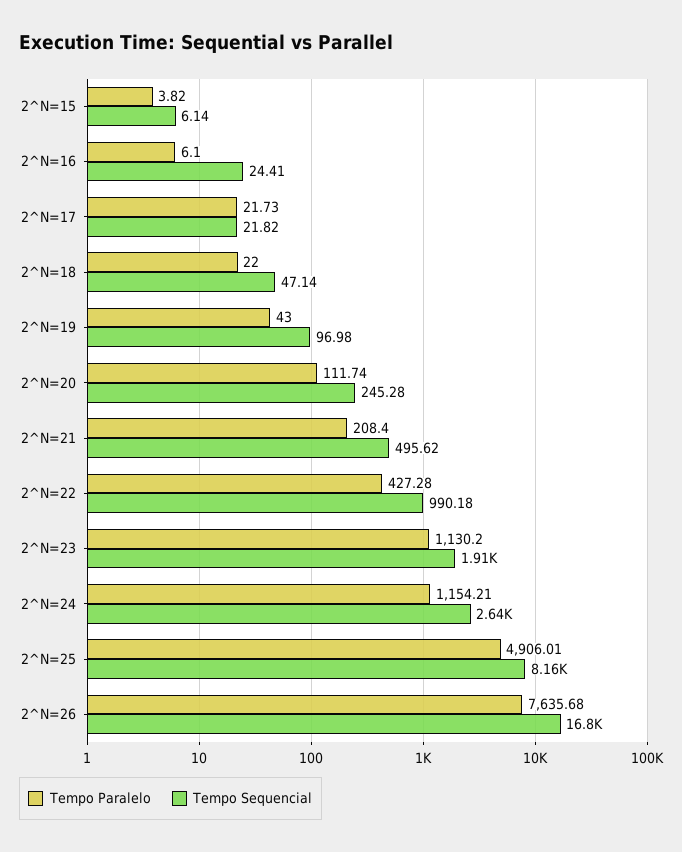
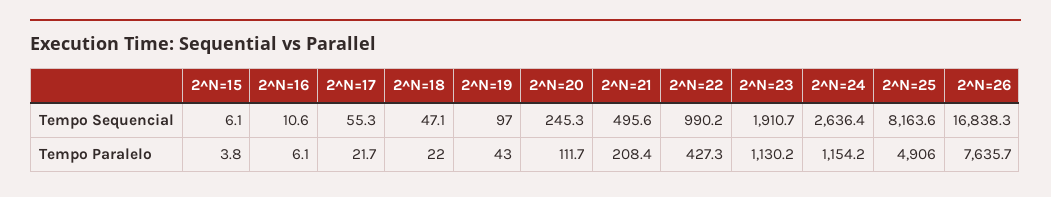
Tempo Sequencial, 2^N=16: 24.41 -> 10.6
Tempo Sequencial, 2^N=17: 21.82 -> 55.3

